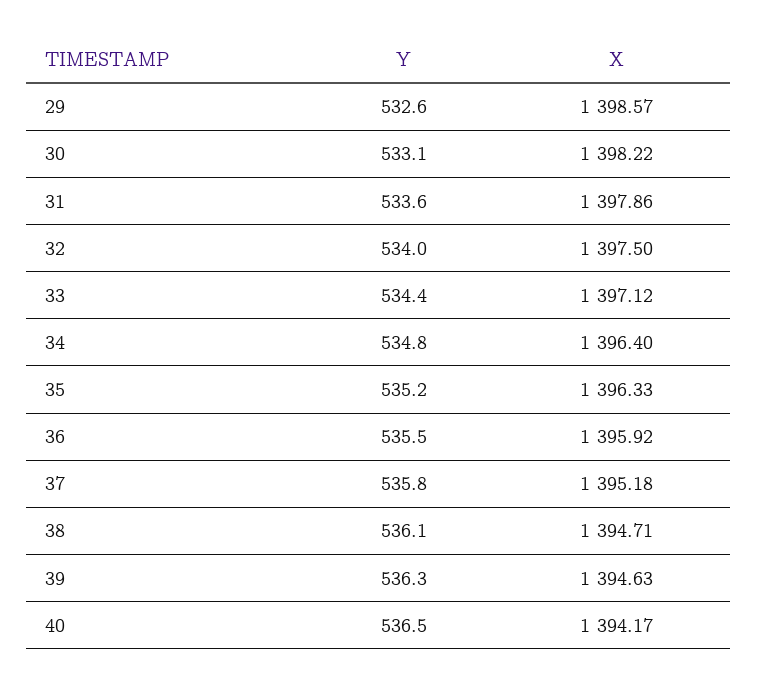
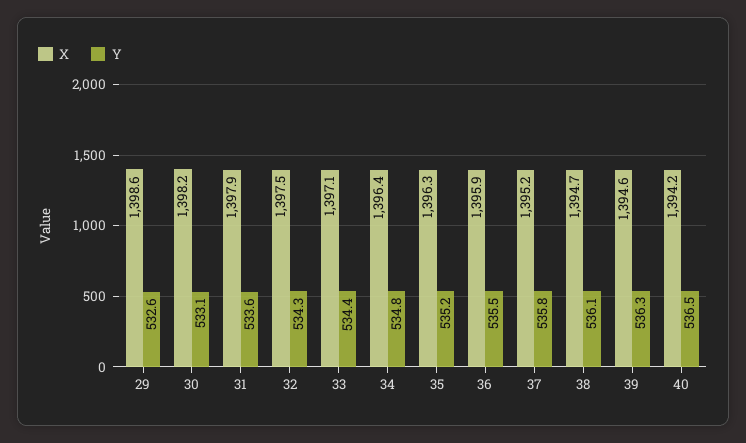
Y, 32: 534 -> 534.3

